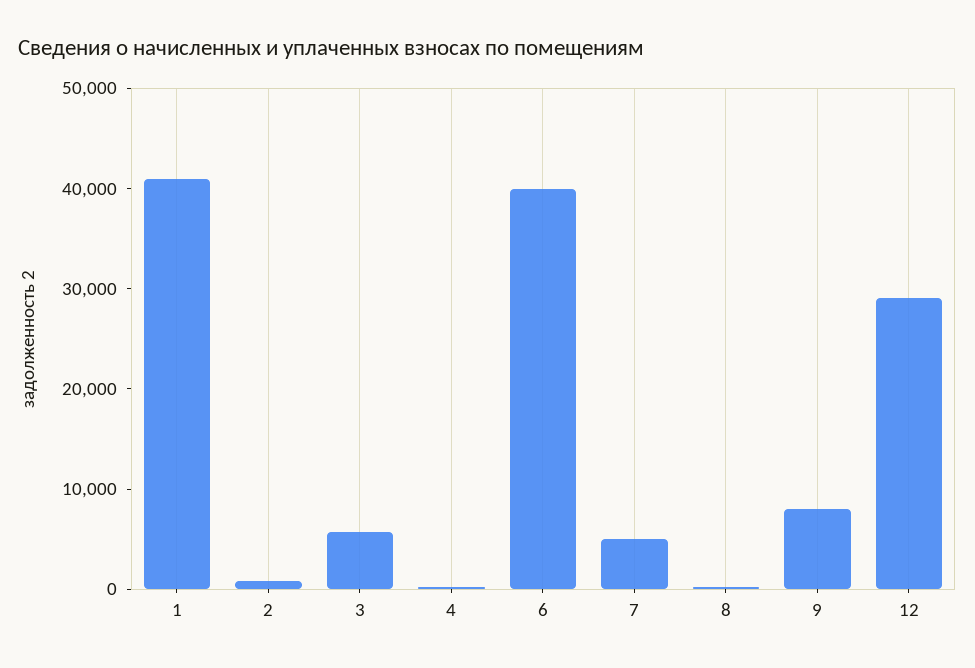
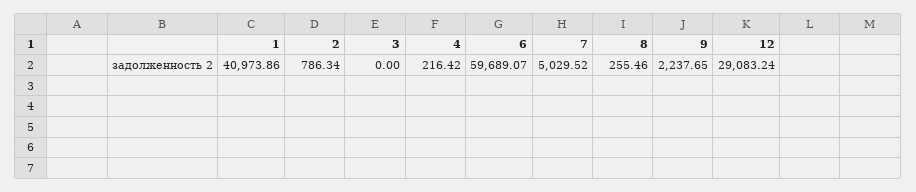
3: 6000 -> 0
6: 40000 -> 59689.07
9: 8000 -> 2237.65

